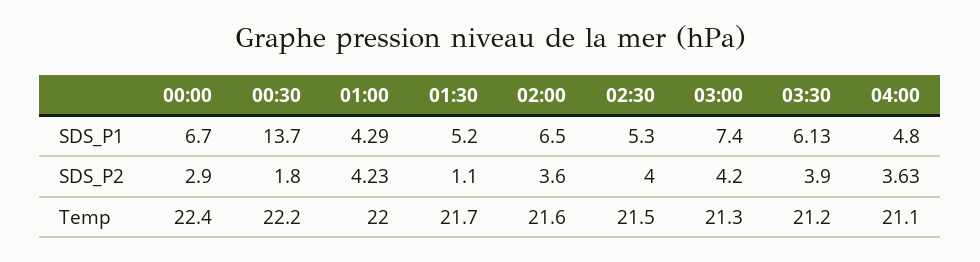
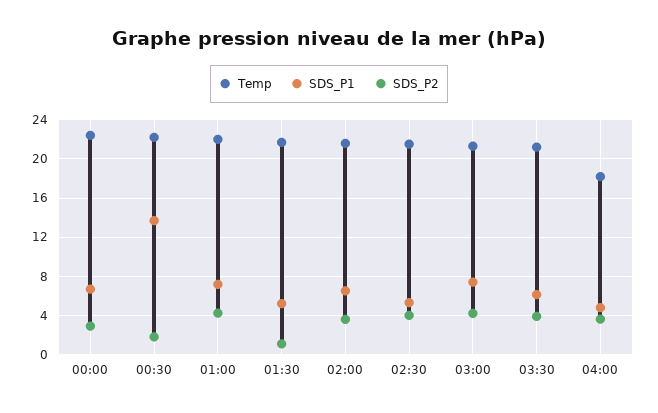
SDS_P1, 01:00: 4.29 -> 7
Temp, 04:00: 21.1 -> 18

